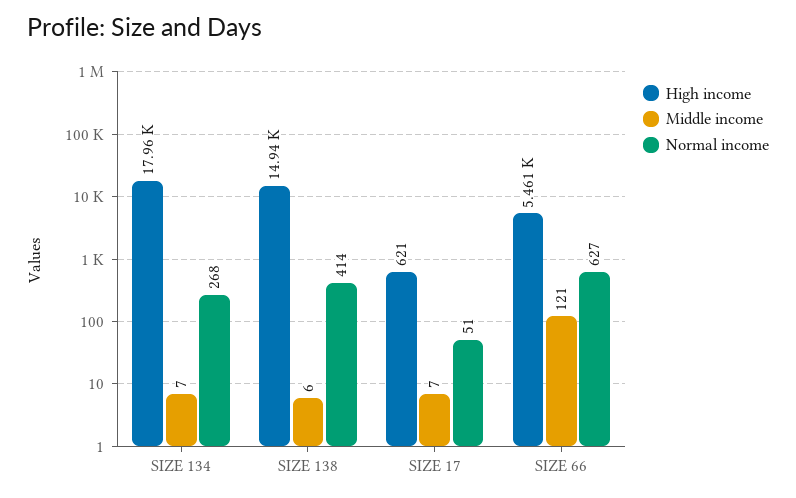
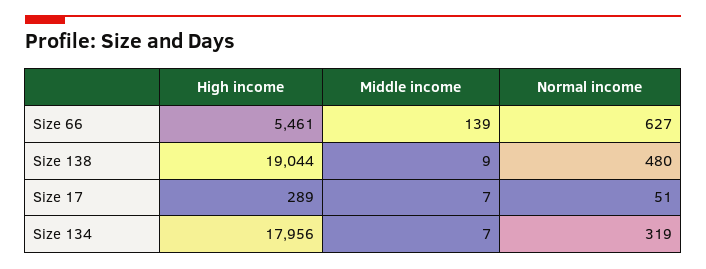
Normal income, SIZE 134: 268 -> 319
High income, SIZE 138: 14940 -> 19044
Middle income, SIZE 138: 6 -> 9
Normal income, SIZE 138: 414 -> 480
High income, SIZE 17: 621 -> 289
Middle income, SIZE 66: 121 -> 139

